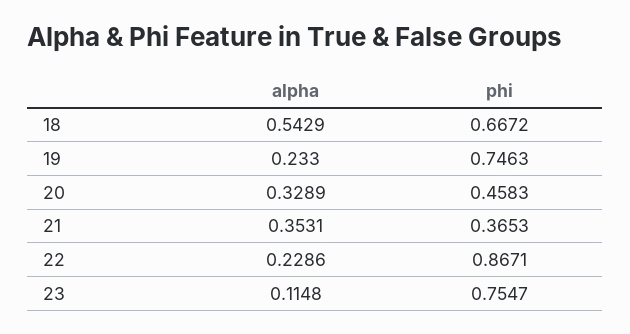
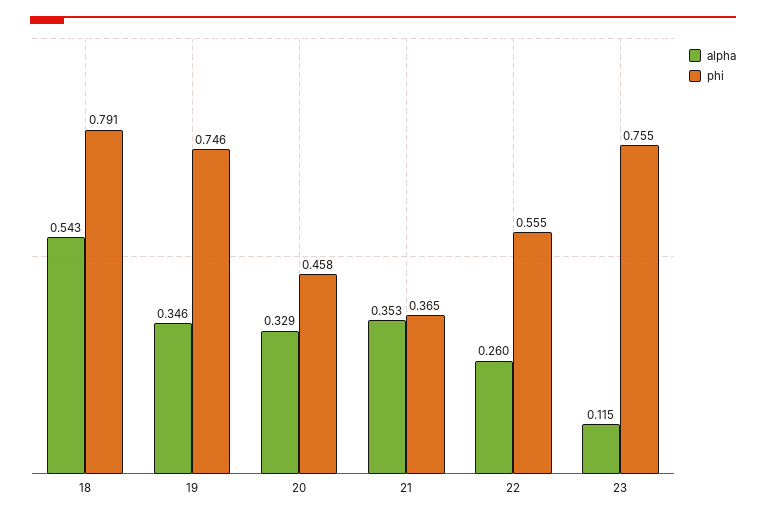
phi, 18: 0.6672 -> 0.791
alpha, 19: 0.233 -> 0.346
alpha, 22: 0.2286 -> 0.26
phi, 22: 0.8671 -> 0.555

